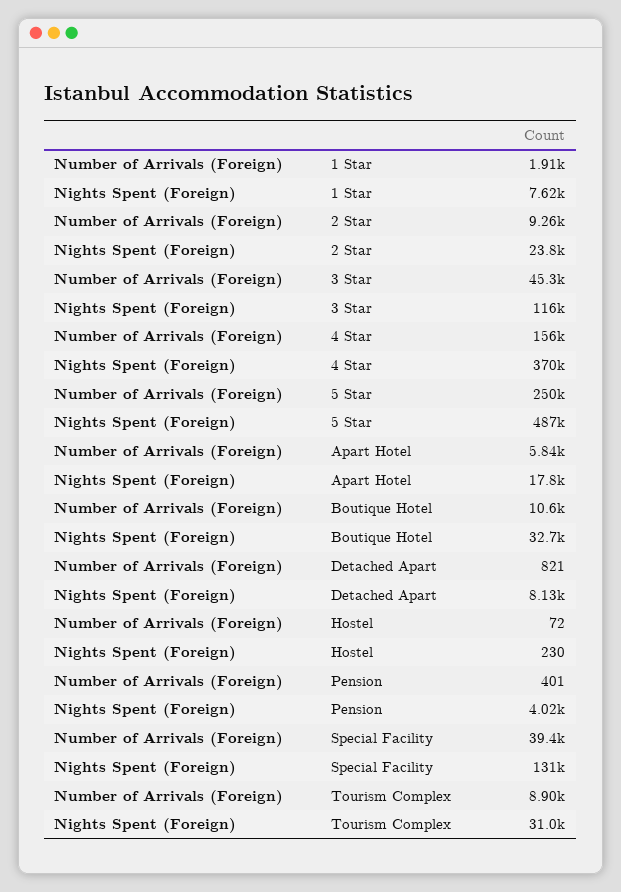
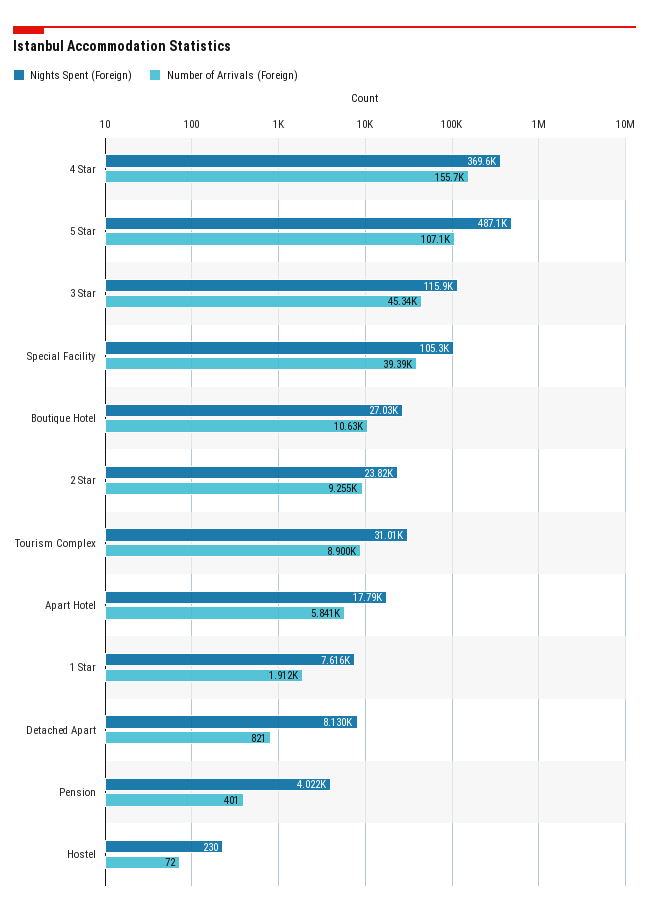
Number of Arrivals (Foreign), 5 Star: 250000 -> 107100
Nights Spent (Foreign), Boutique Hotel: 32700 -> 27030
Nights Spent (Foreign), Special Facility: 131000 -> 105300

